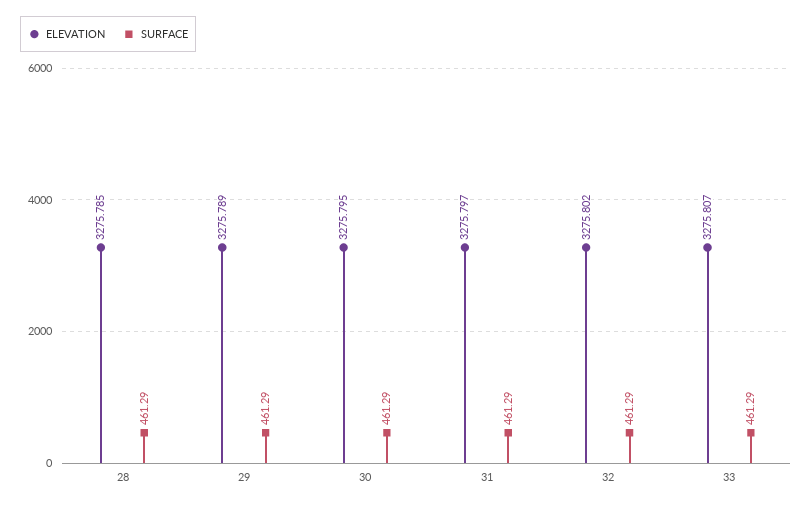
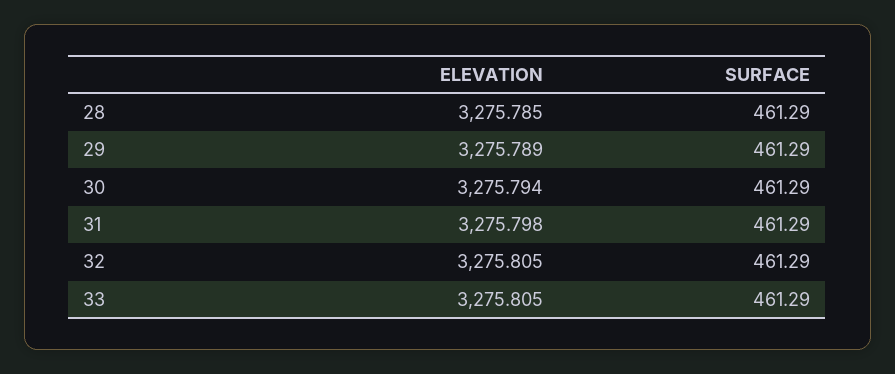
ELEVATION, 30: 3275.795 -> 3275.794
ELEVATION, 31: 3275.797 -> 3275.798
ELEVATION, 32: 3275.802 -> 3275.805
ELEVATION, 33: 3275.807 -> 3275.805

